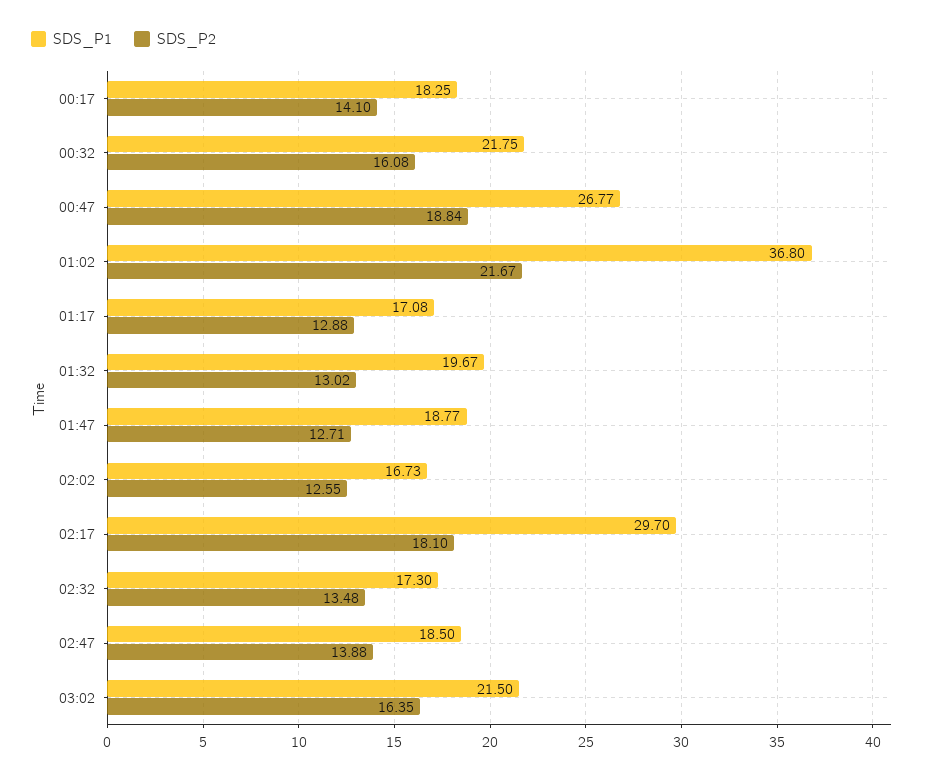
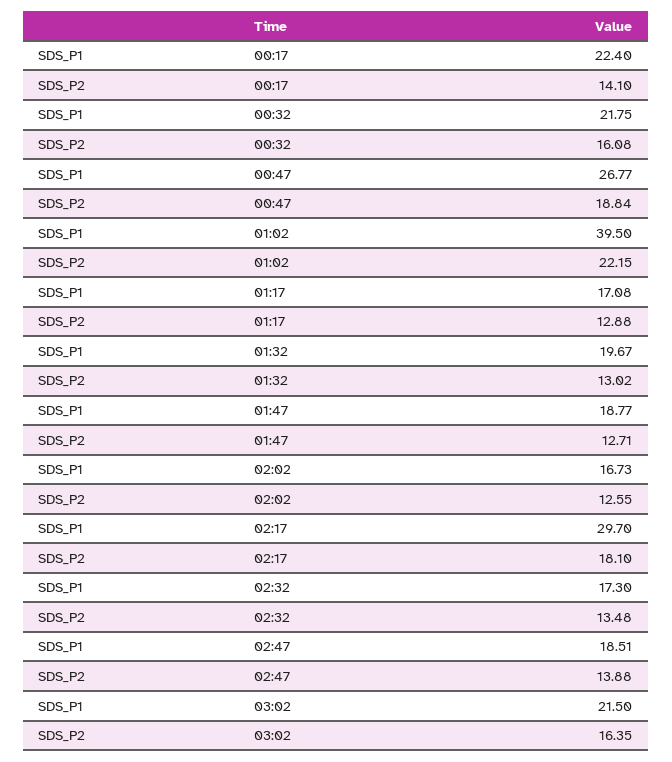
SDS_P1, 00:17: 18.25 -> 22.4
SDS_P1, 01:02: 36.8 -> 39.5
SDS_P2, 01:02: 21.67 -> 22.15
SDS_P1, 02:47: 18.5 -> 18.51

